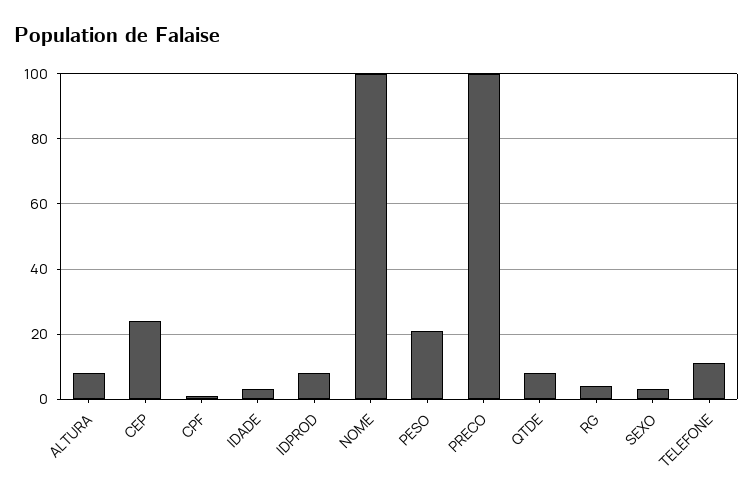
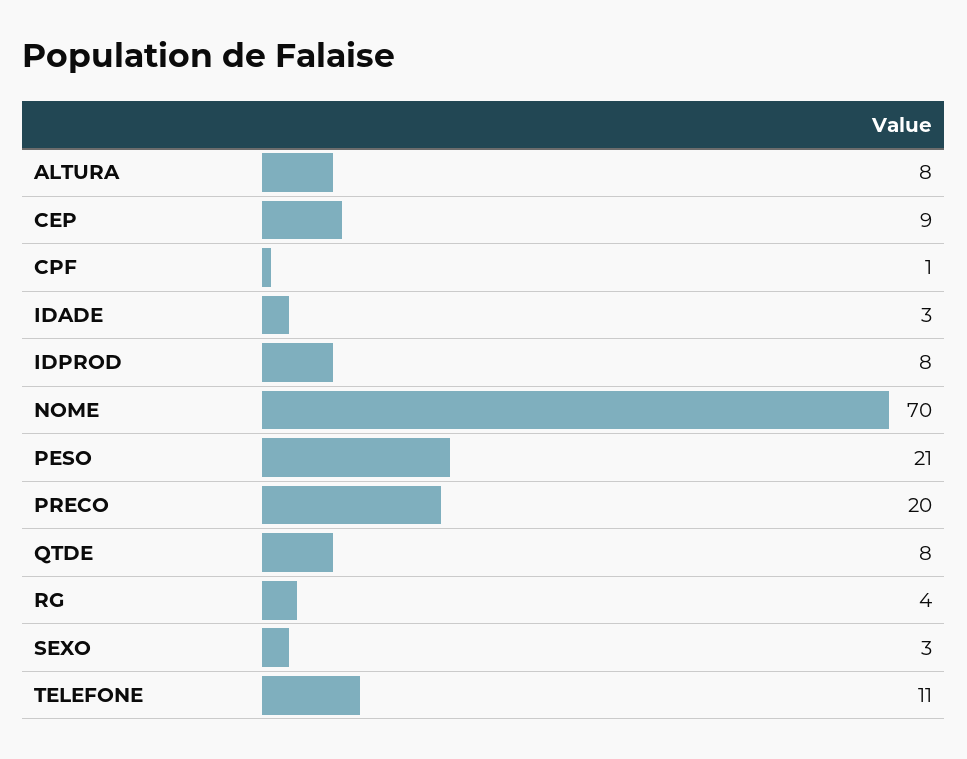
CEP: 25 -> 9
NOME: 100 -> 70
PRECO: 100 -> 20

